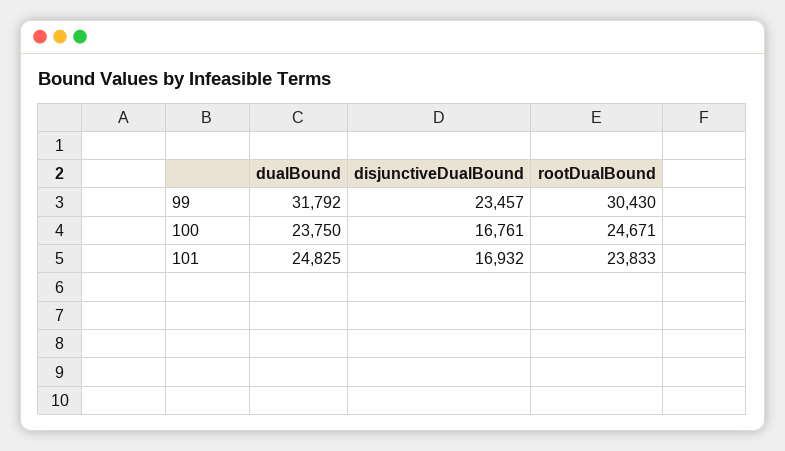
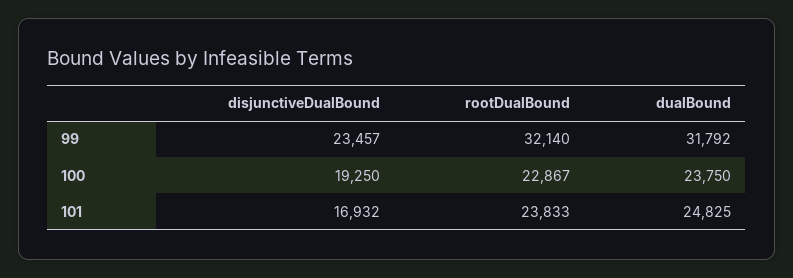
rootDualBound, 99: 30430 -> 32140
disjunctiveDualBound, 100: 16761 -> 19250
rootDualBound, 100: 24671 -> 22867

